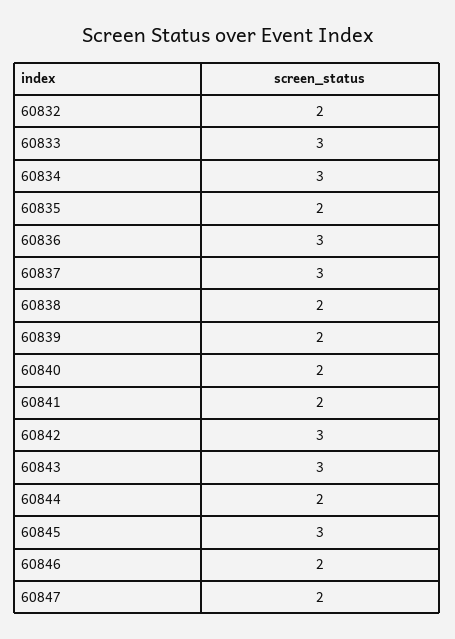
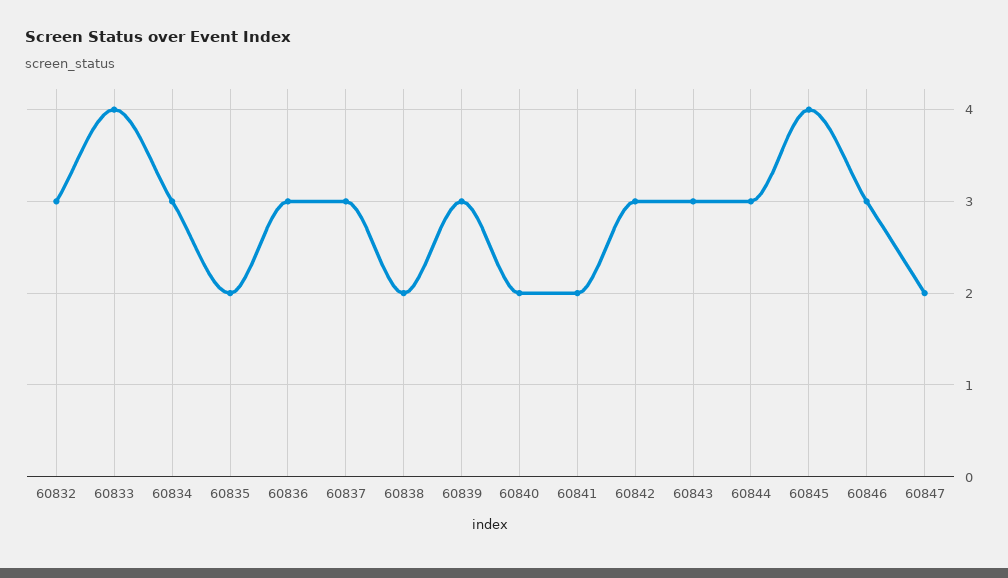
60832: 2 -> 3
60833: 3 -> 4
60839: 2 -> 3
60844: 2 -> 3
60845: 3 -> 4
60846: 2 -> 3

